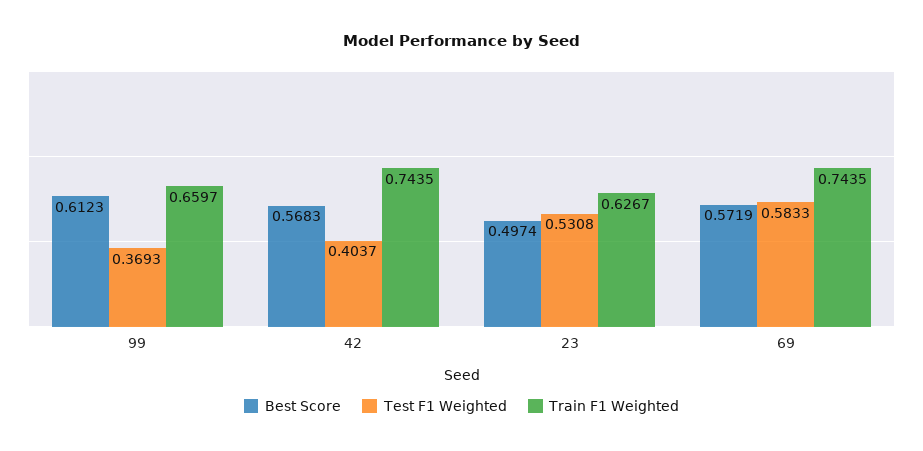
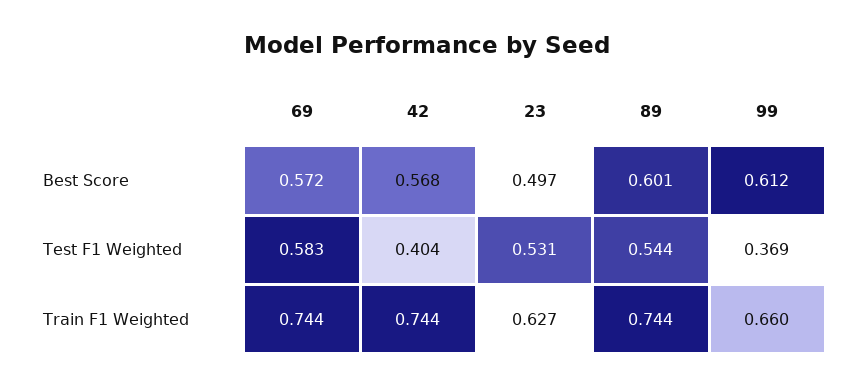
Best Score, 89: none -> 0.601
Test F1 Weighted, 89: none -> 0.544
Train F1 Weighted, 89: none -> 0.744

